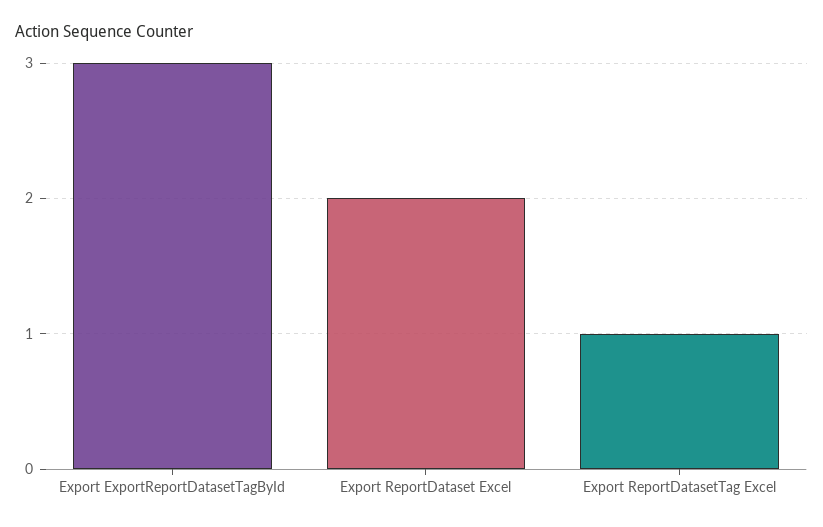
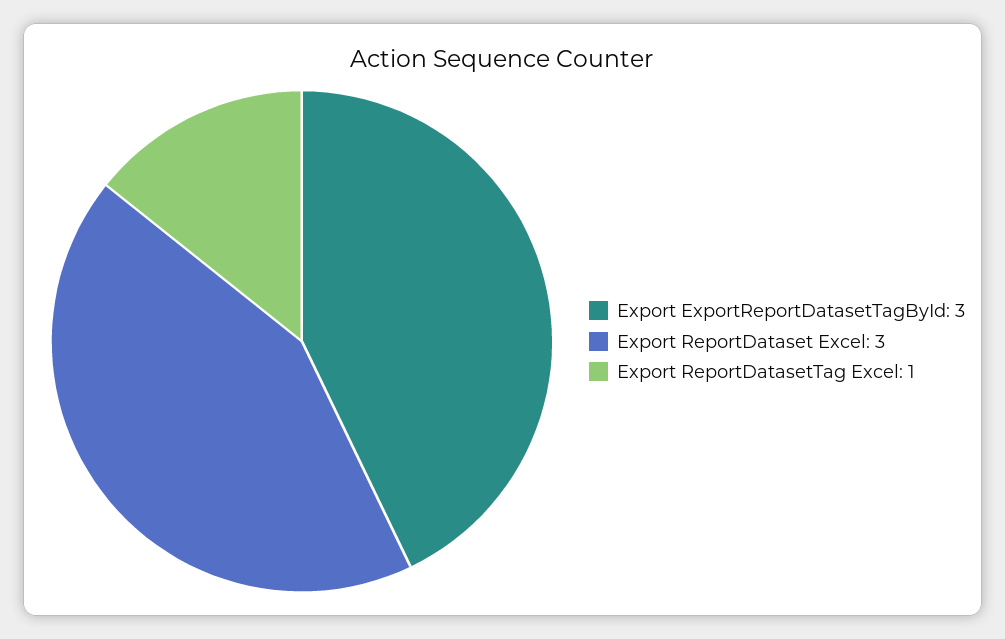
Export ReportDataset Excel: 2 -> 3

